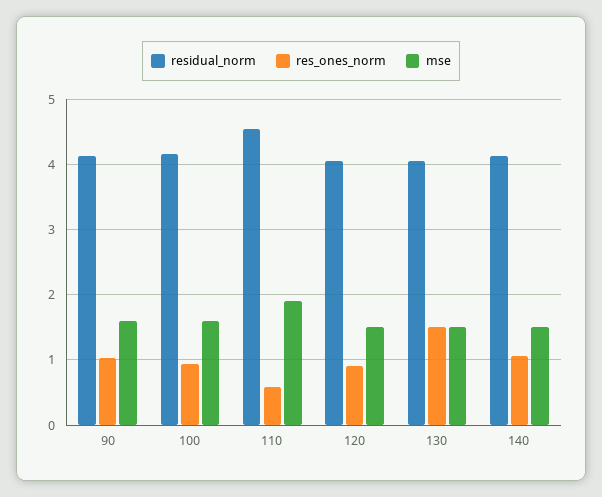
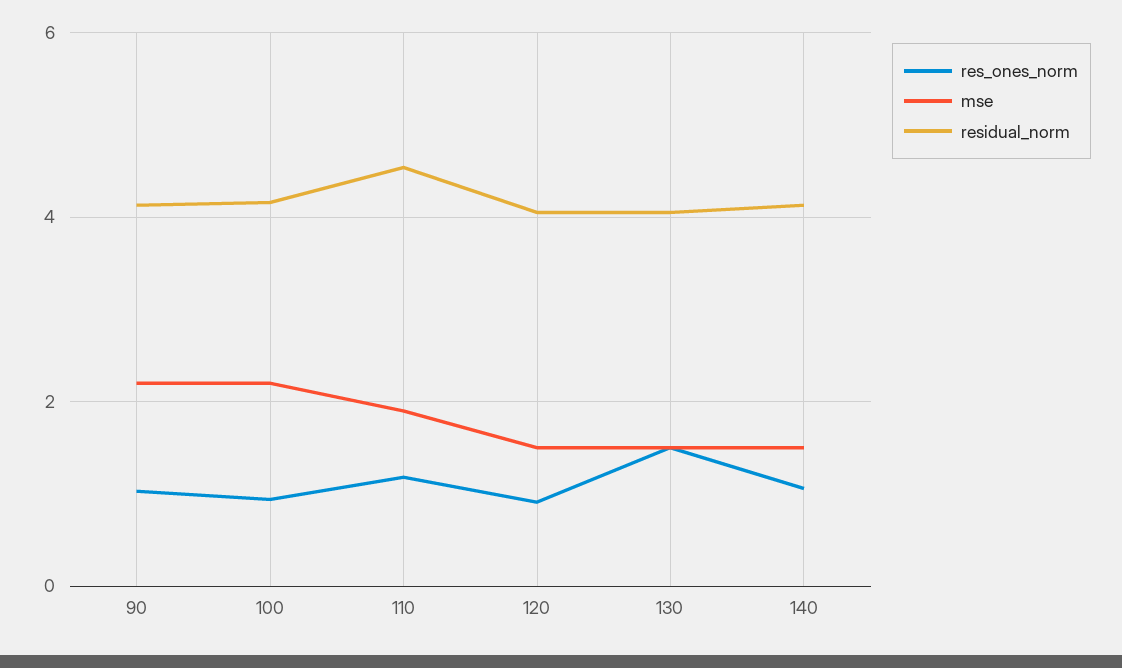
mse, 90: 1.6 -> 2.2
mse, 100: 1.6 -> 2.2
res_ones_norm, 110: 0.6 -> 1.2

